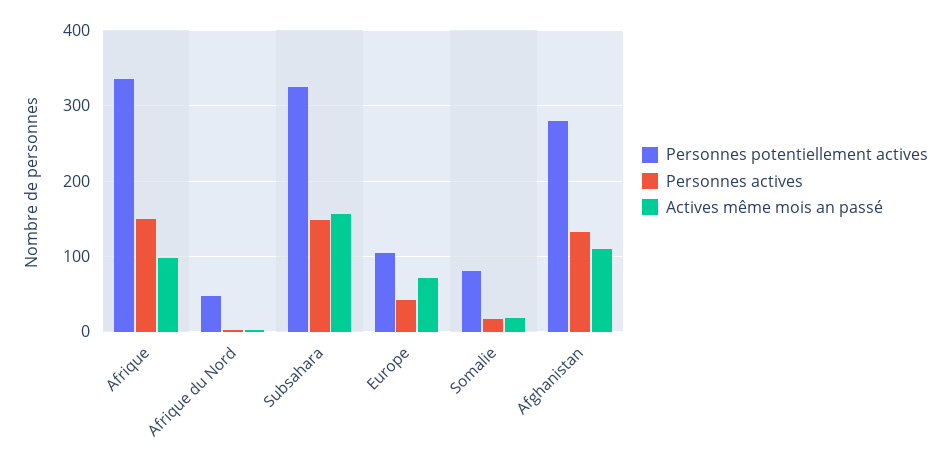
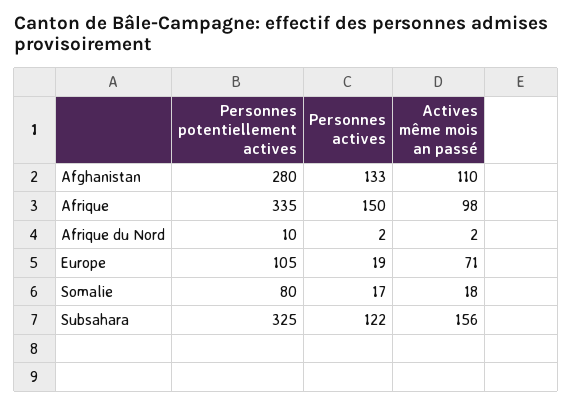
Personnes potentiellement actives, Afrique du Nord: 50 -> 10
Personnes actives, Subsahara: 150 -> 122
Personnes actives, Europe: 40 -> 19

